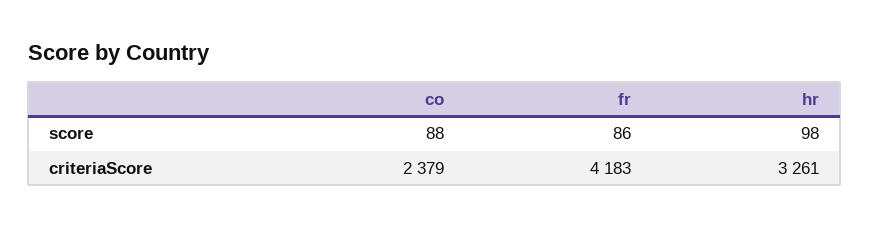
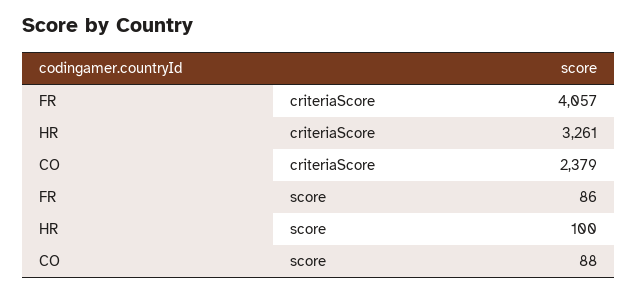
hr, score: 98 -> 100
fr, criteriaScore: 4183 -> 4057

